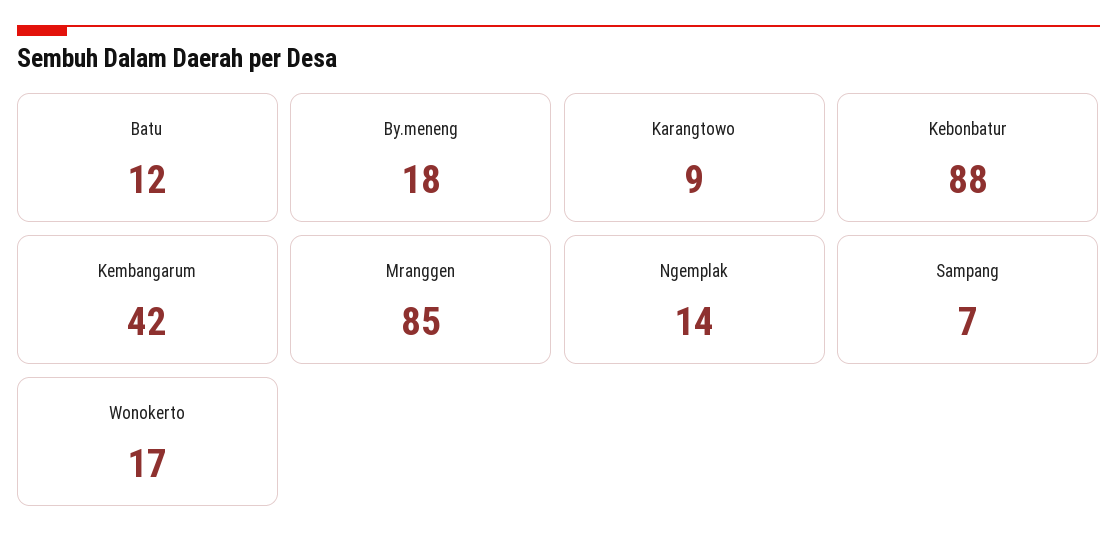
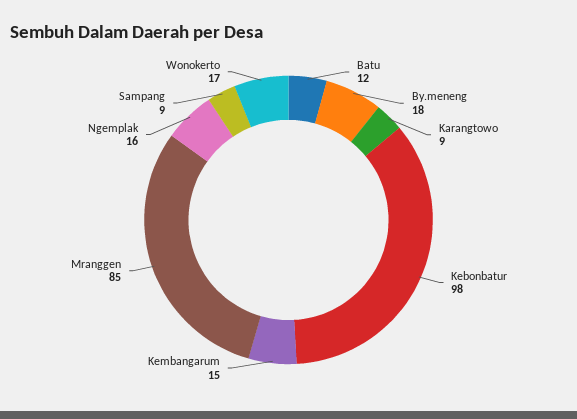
Kebonbatur: 88 -> 98
Kembangarum: 42 -> 15
Ngemplak: 14 -> 16
Sampang: 7 -> 9

